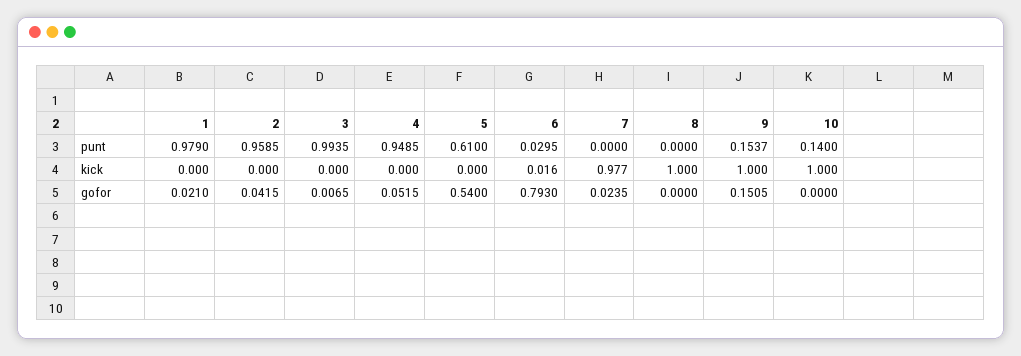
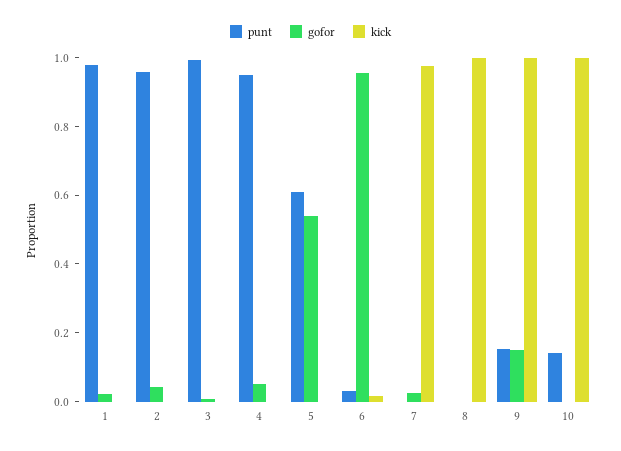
gofor, 6: 0.793 -> 0.95

